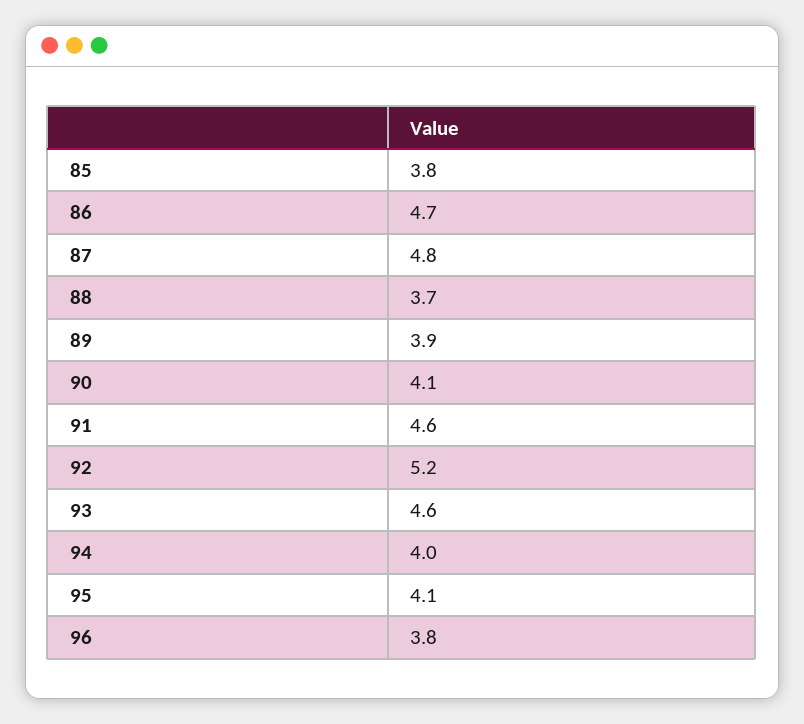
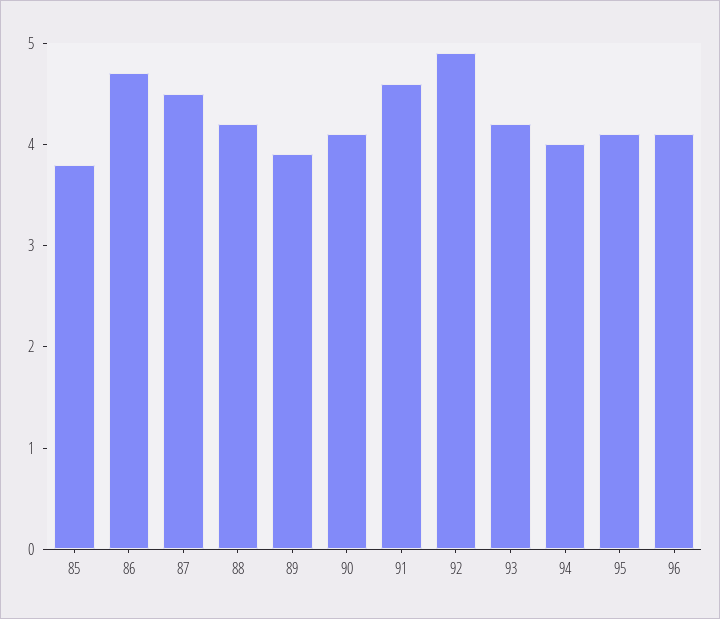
87: 4.8 -> 4.5
88: 3.7 -> 4.2
92: 5.2 -> 4.9
93: 4.6 -> 4.2
96: 3.8 -> 4.1

